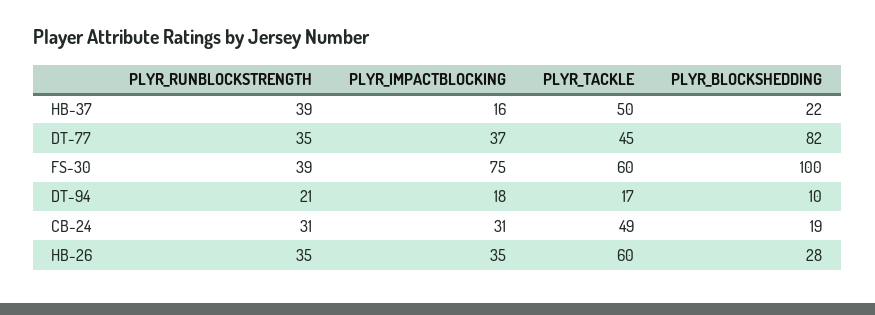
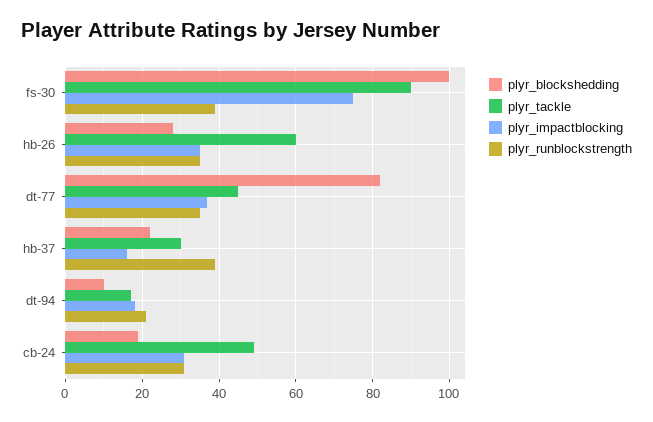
PLYR_TACKLE, HB-37: 50 -> 30
PLYR_TACKLE, FS-30: 60 -> 90

